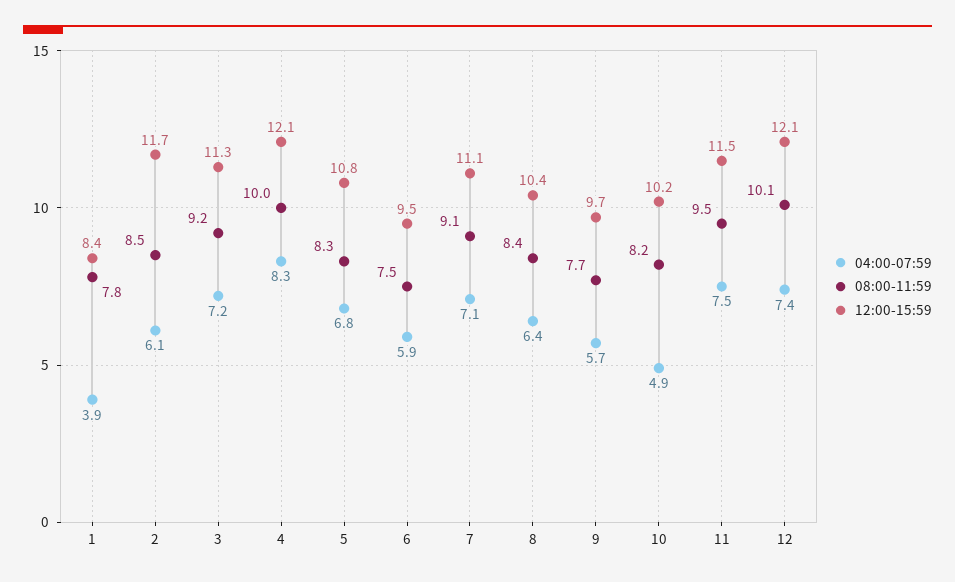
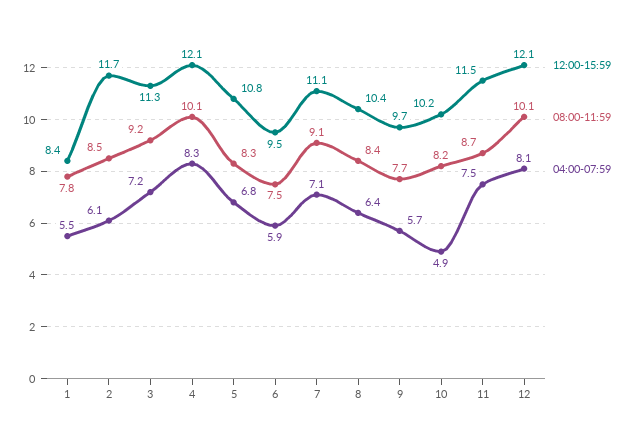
04:00-07:59, 1: 3.9 -> 5.5
08:00-11:59, 4: 10 -> 10.1
08:00-11:59, 11: 9.5 -> 8.7
04:00-07:59, 12: 7.4 -> 8.1

